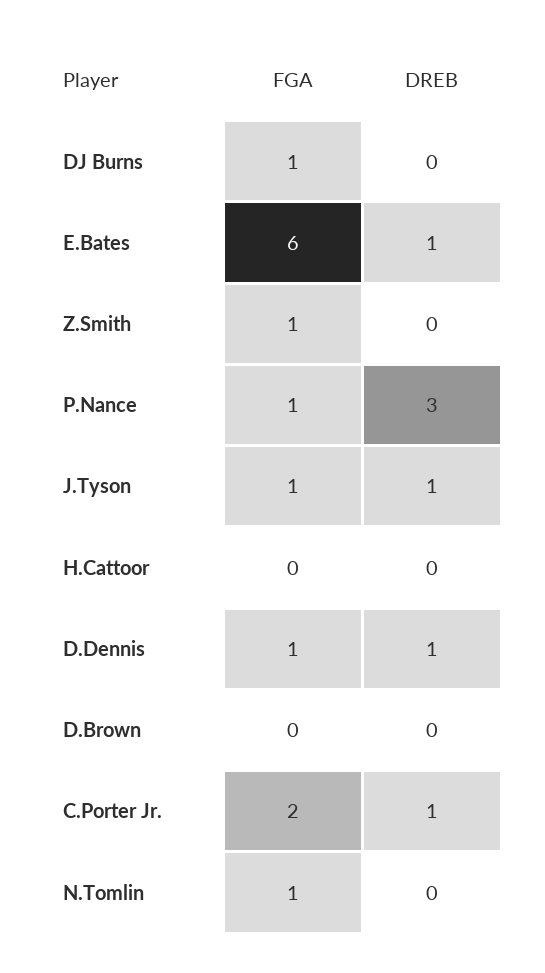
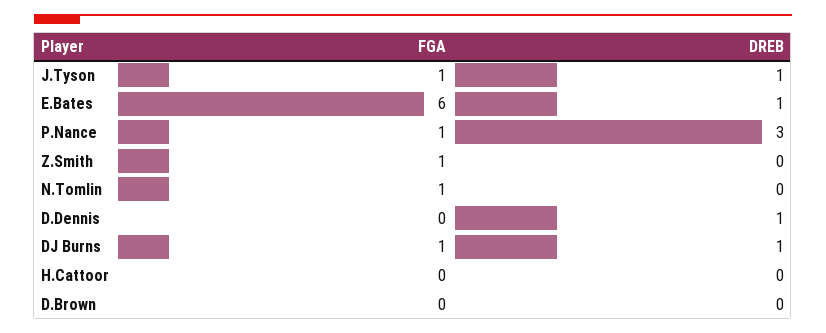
DREB, DJ Burns: 0 -> 1
FGA, D.Dennis: 1 -> 0
FGA, C.Porter Jr.: 2 -> none
DREB, C.Porter Jr.: 1 -> none

